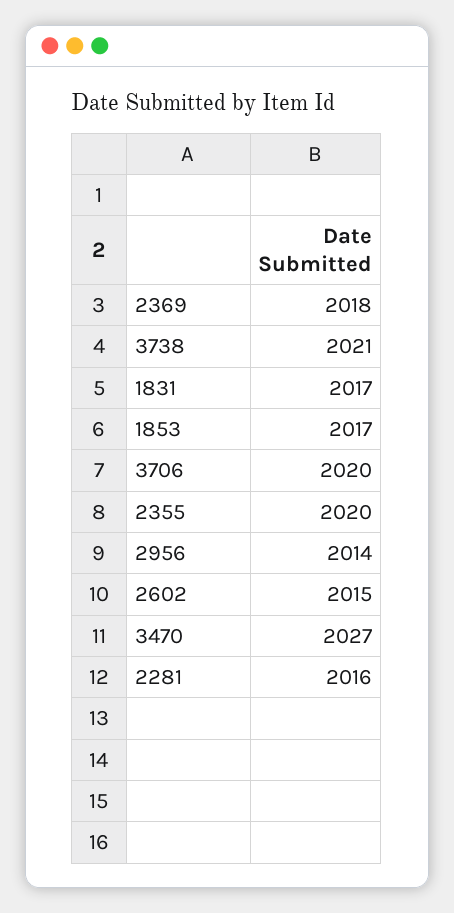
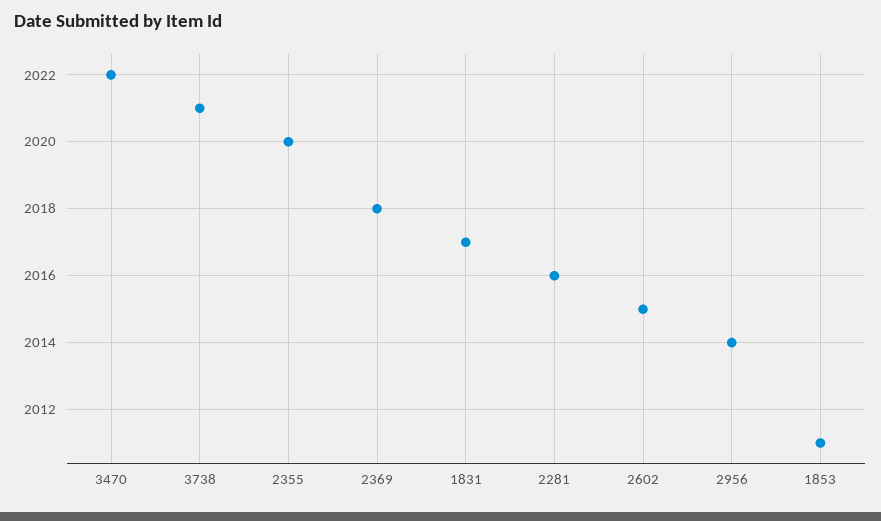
1853: 2017 -> 2011
3706: 2020 -> none
3470: 2027 -> 2022

